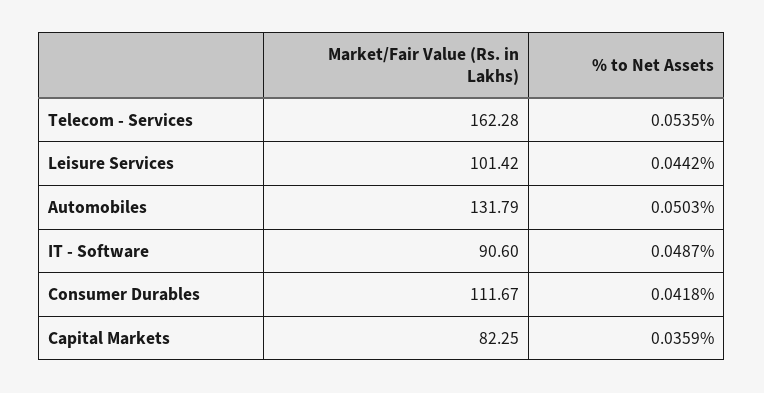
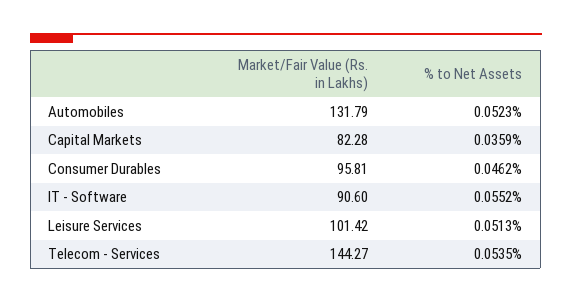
Market/Fair Value (Rs. in Lakhs), Telecom - Services: 162.28 -> 144.27
% to Net Assets, Leisure Services: 0.0442 -> 0.0513
% to Net Assets, Automobiles: 0.0503 -> 0.0523
% to Net Assets, IT - Software: 0.0487 -> 0.0552
Market/Fair Value (Rs. in Lakhs), Consumer Durables: 111.67 -> 95.81
% to Net Assets, Consumer Durables: 0.0418 -> 0.0462
Market/Fair Value (Rs. in Lakhs), Capital Markets: 82.25 -> 82.28

